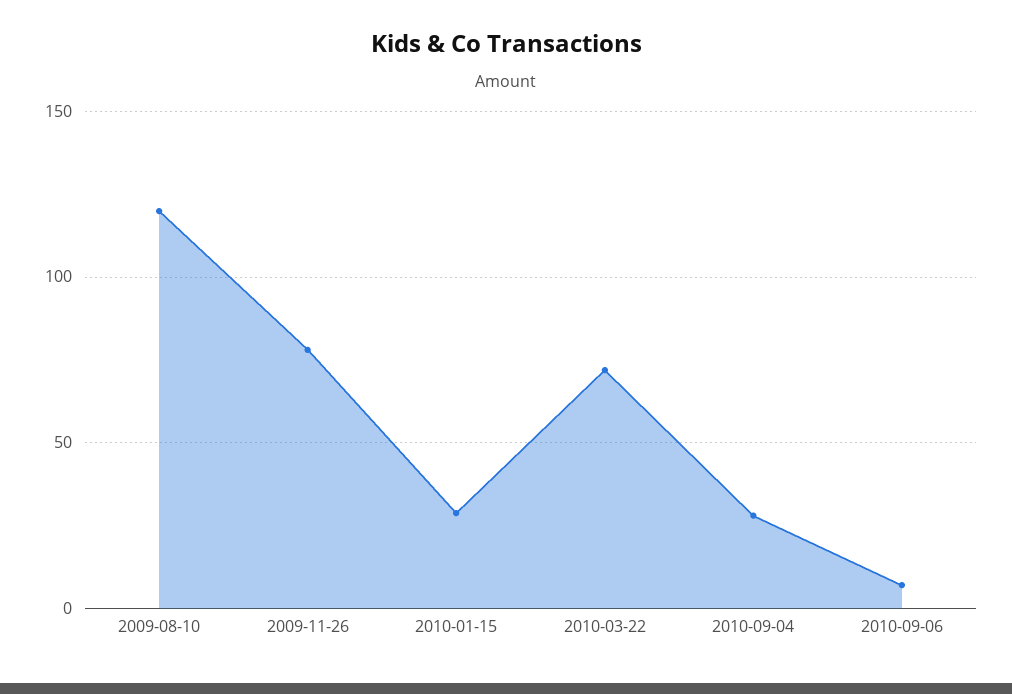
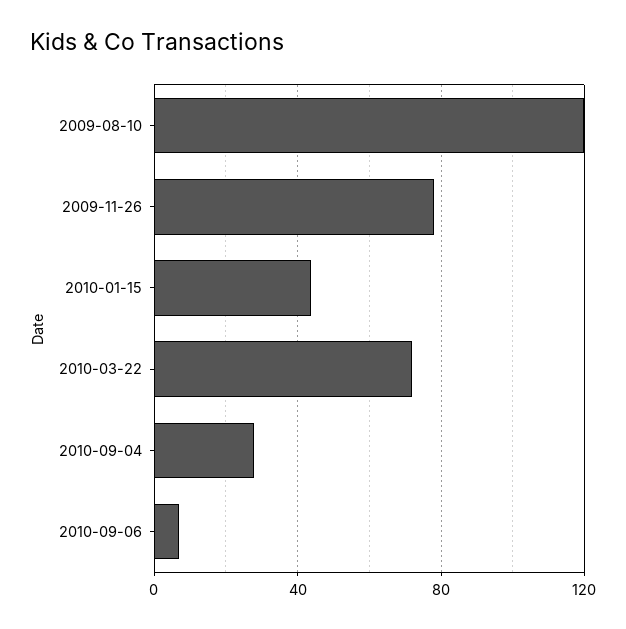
2010-01-15: 30 -> 45

